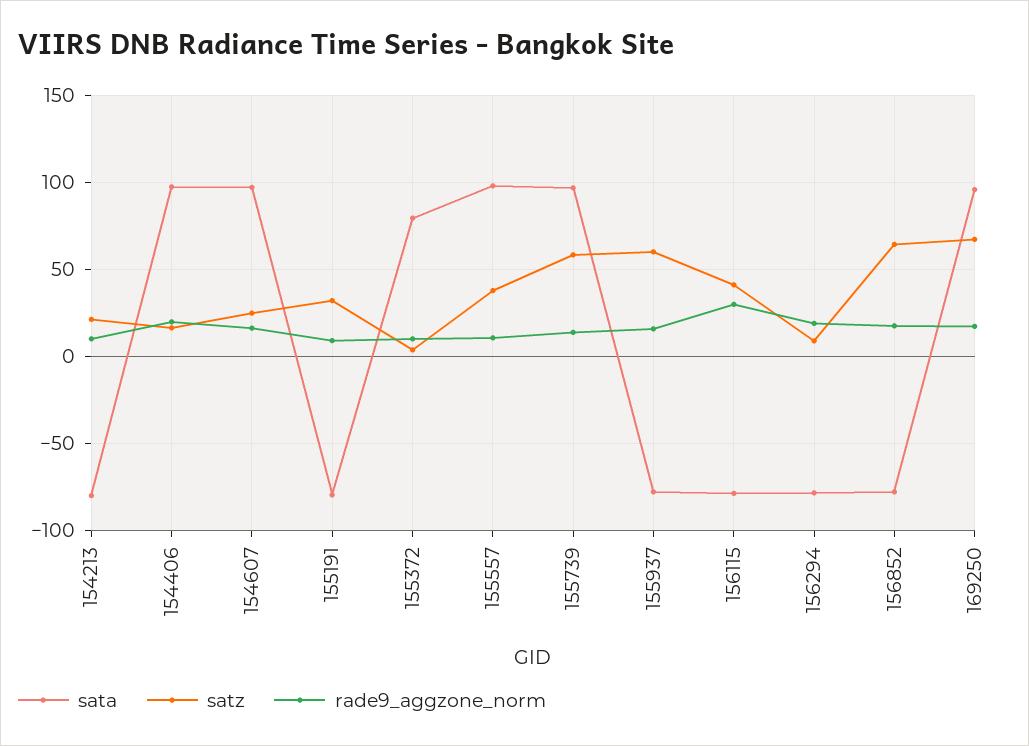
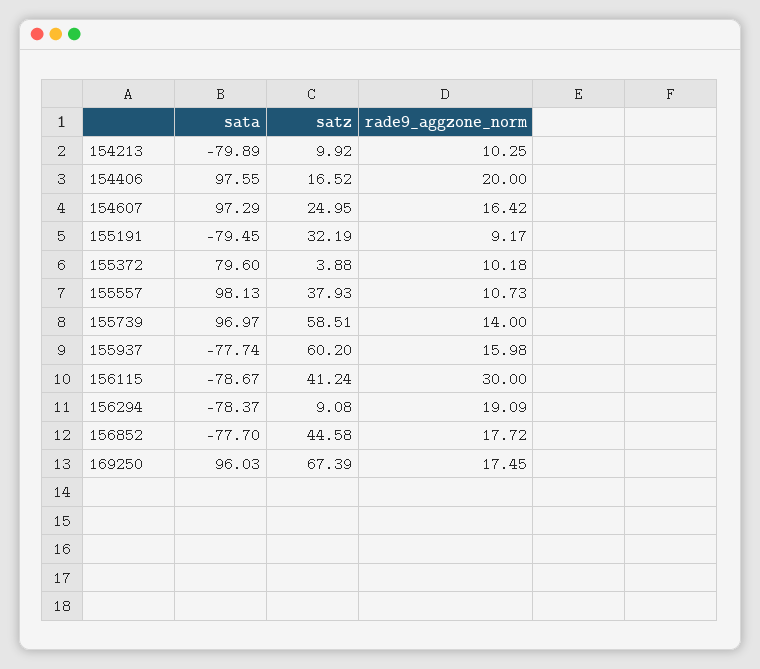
satz, 154213: 20 -> 9.92
satz, 156852: 65 -> 44.58

